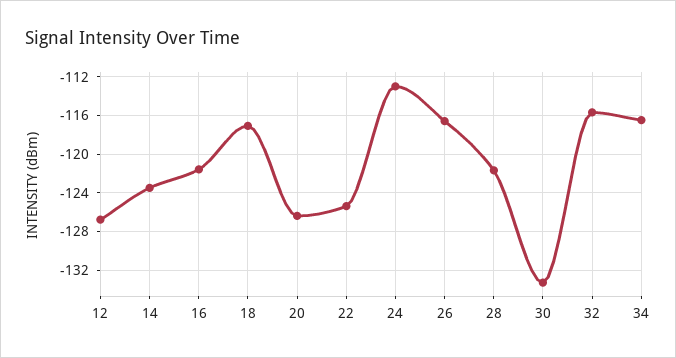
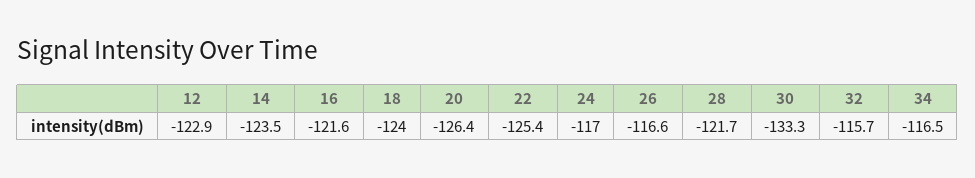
12: -127 -> -122.9
18: -117 -> -124
24: -113 -> -117

